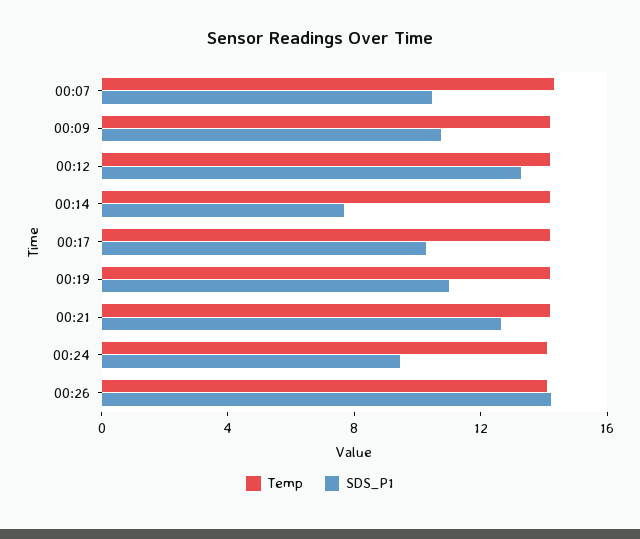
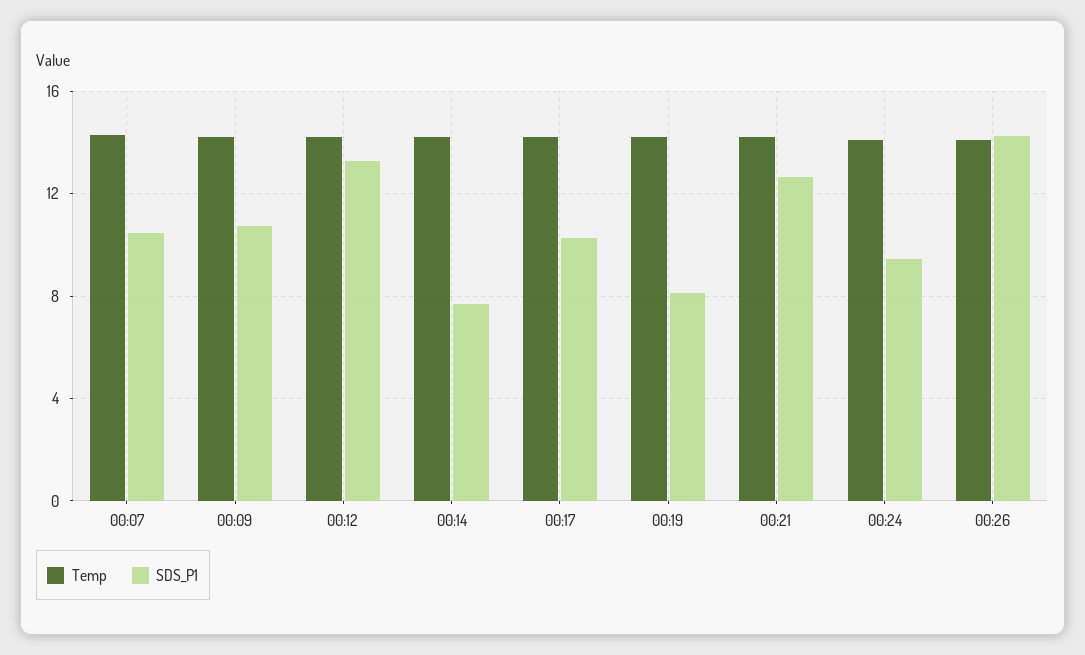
SDS_P1, 00:19: 11 -> 8

